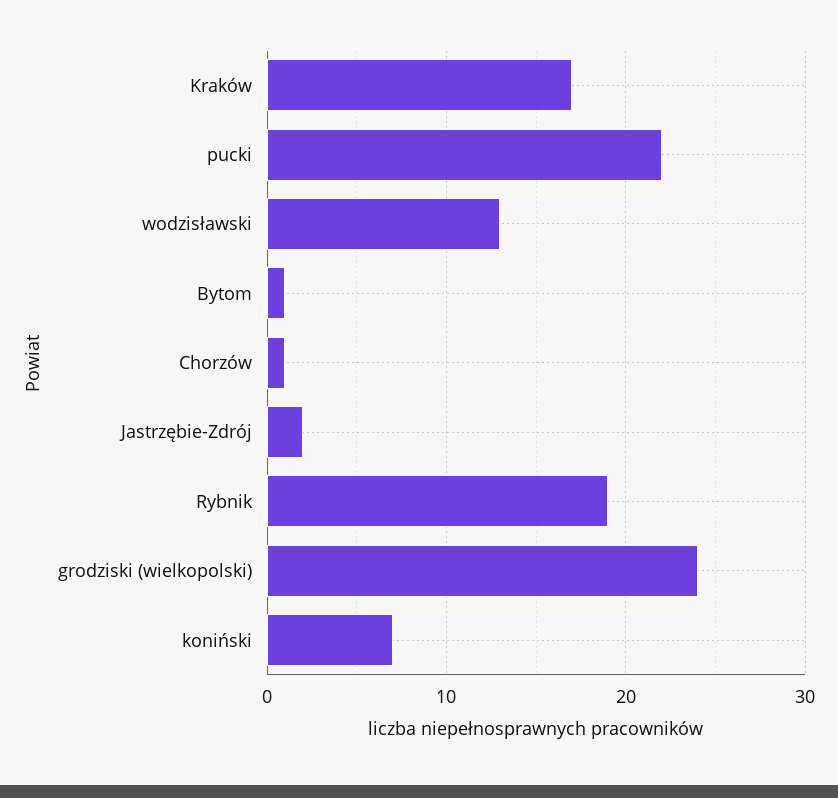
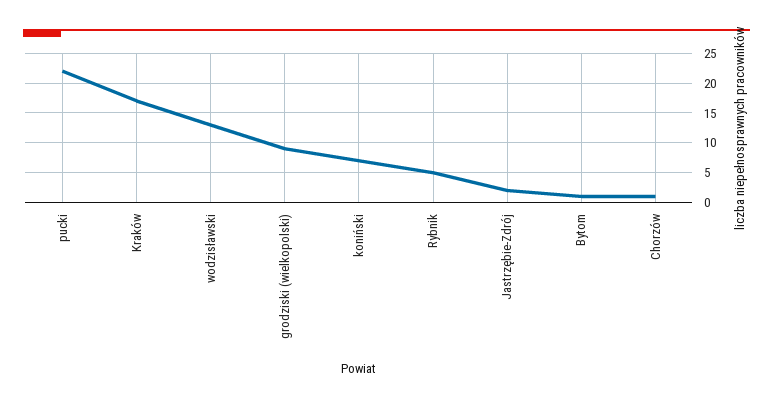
Rybnik: 19 -> 5
grodziski (wielkopolski): 24 -> 10

